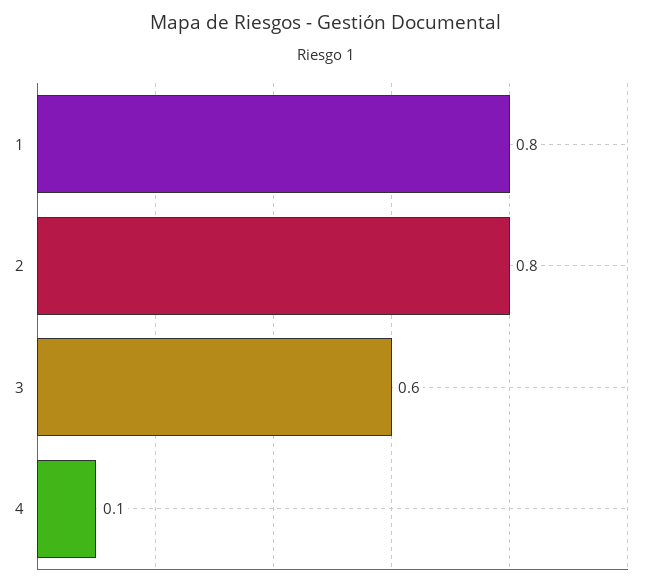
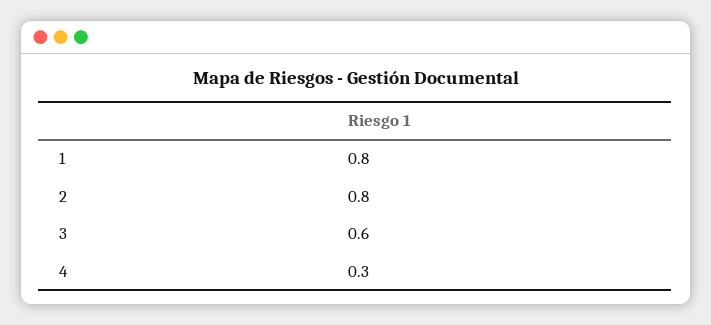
4: 0.1 -> 0.3

